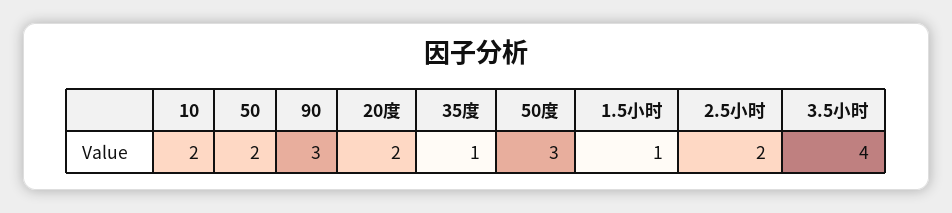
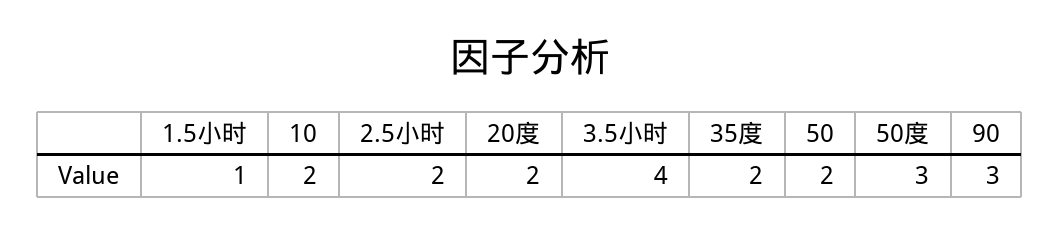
35度: 1 -> 2

